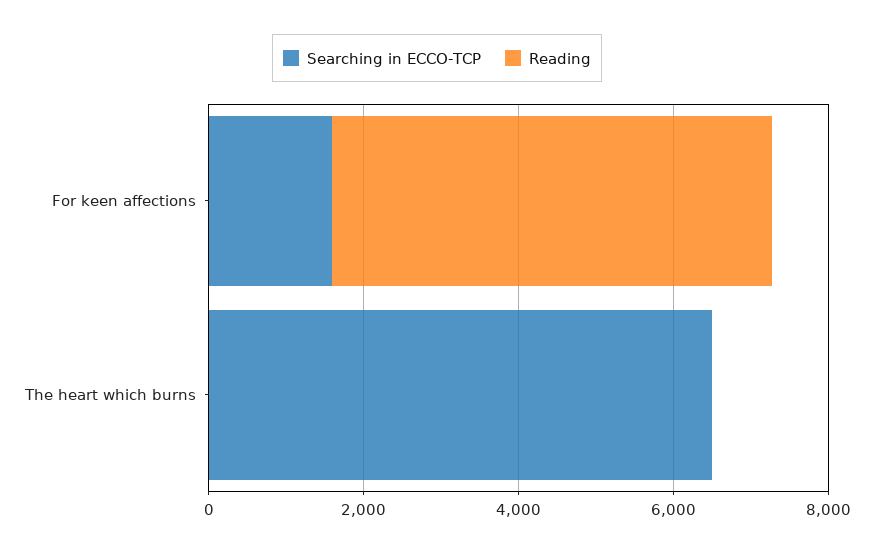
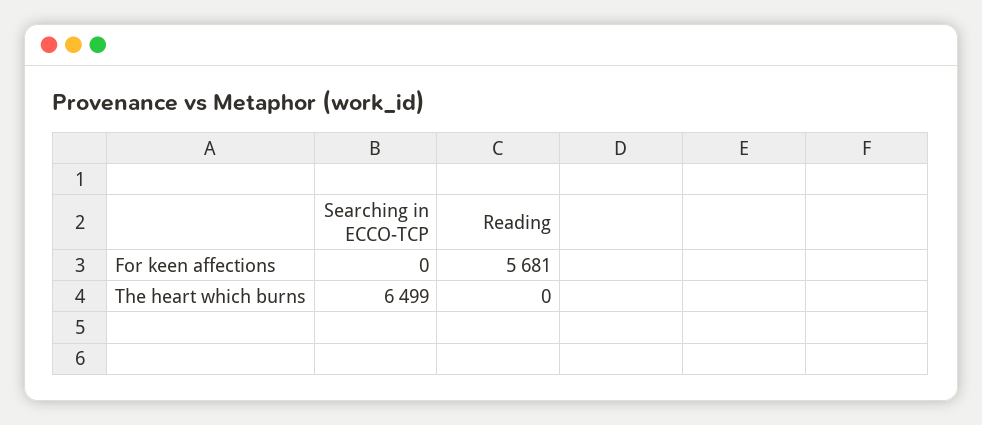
Searching in ECCO-TCP, For keen affections: 1500 -> 0

